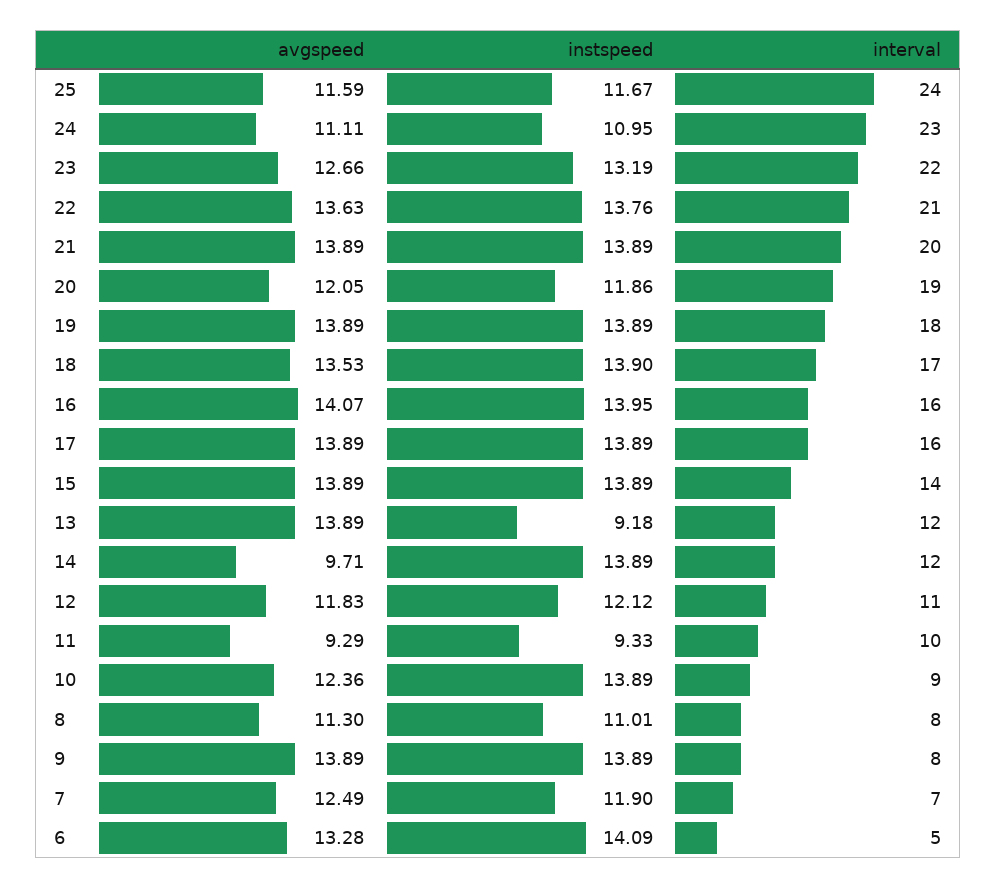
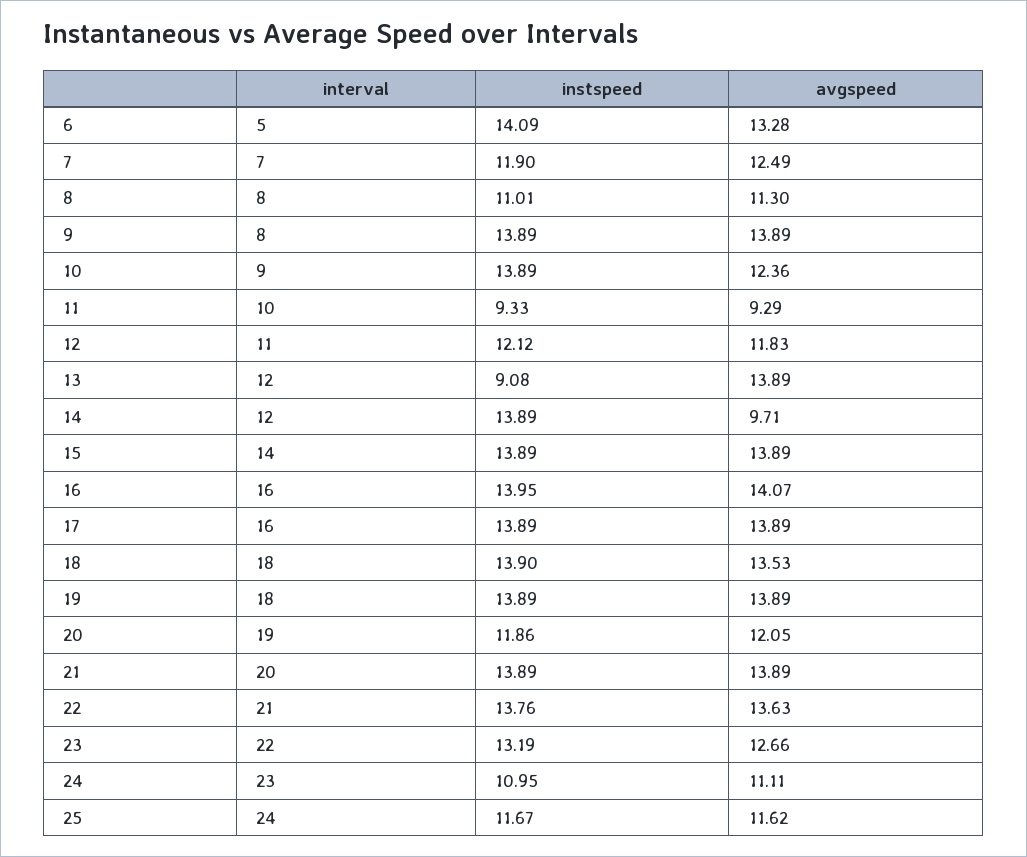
avgspeed, 25: 11.59 -> 11.62
interval, 18: 17 -> 18
instspeed, 13: 9.18 -> 9.08

